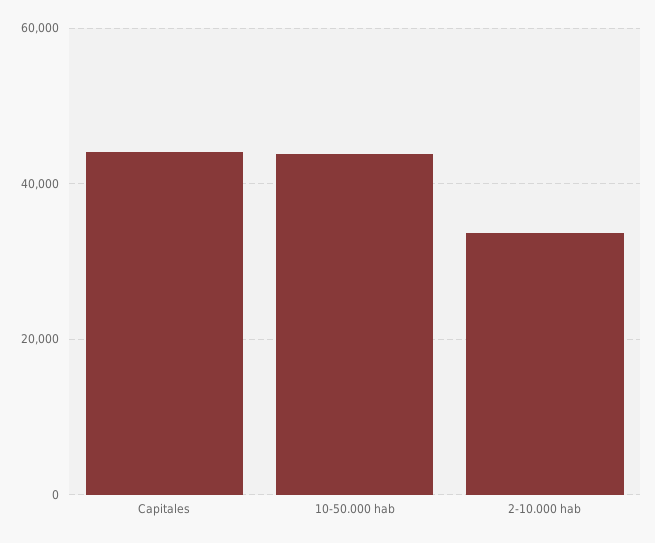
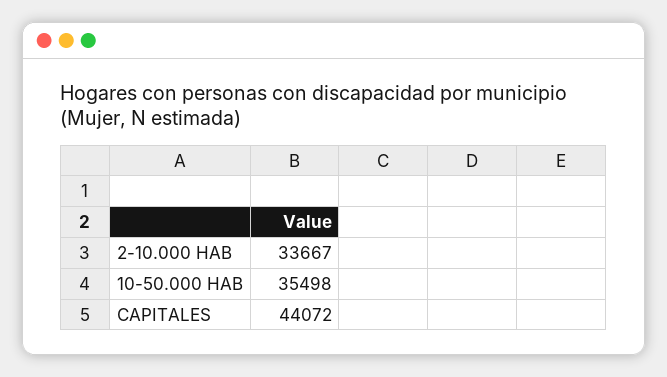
10-50.000 hab: 44000 -> 35498

